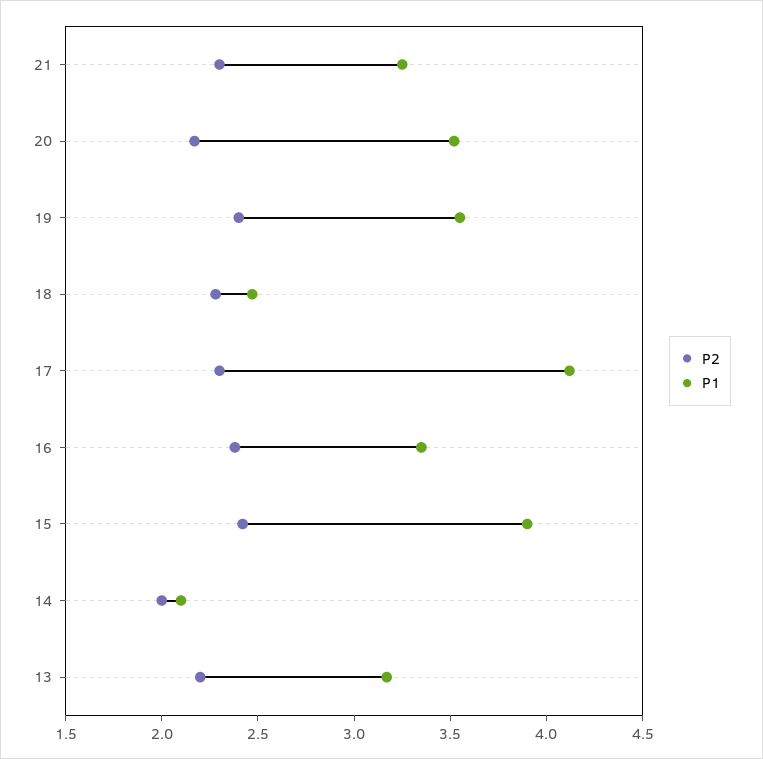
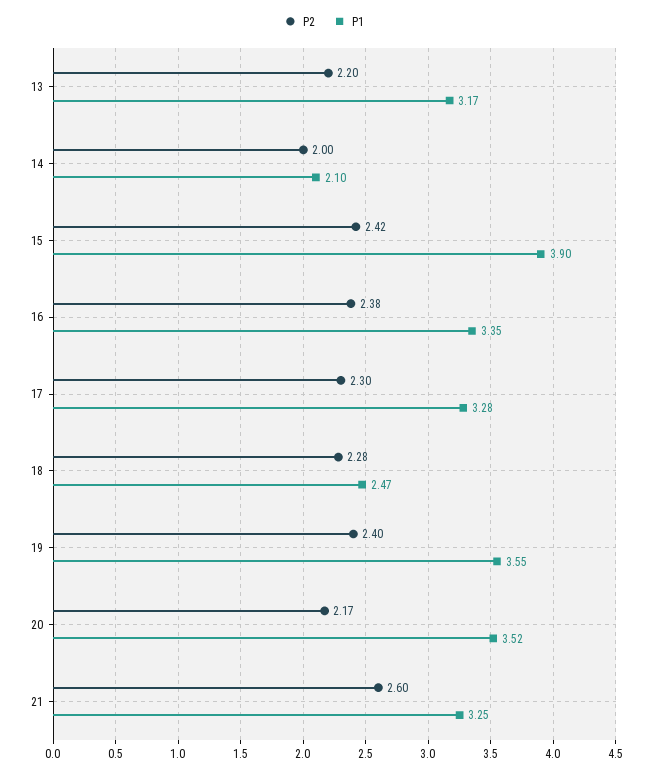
P2, 21: 2.3 -> 2.6
P1, 17: 4.1 -> 3.28

